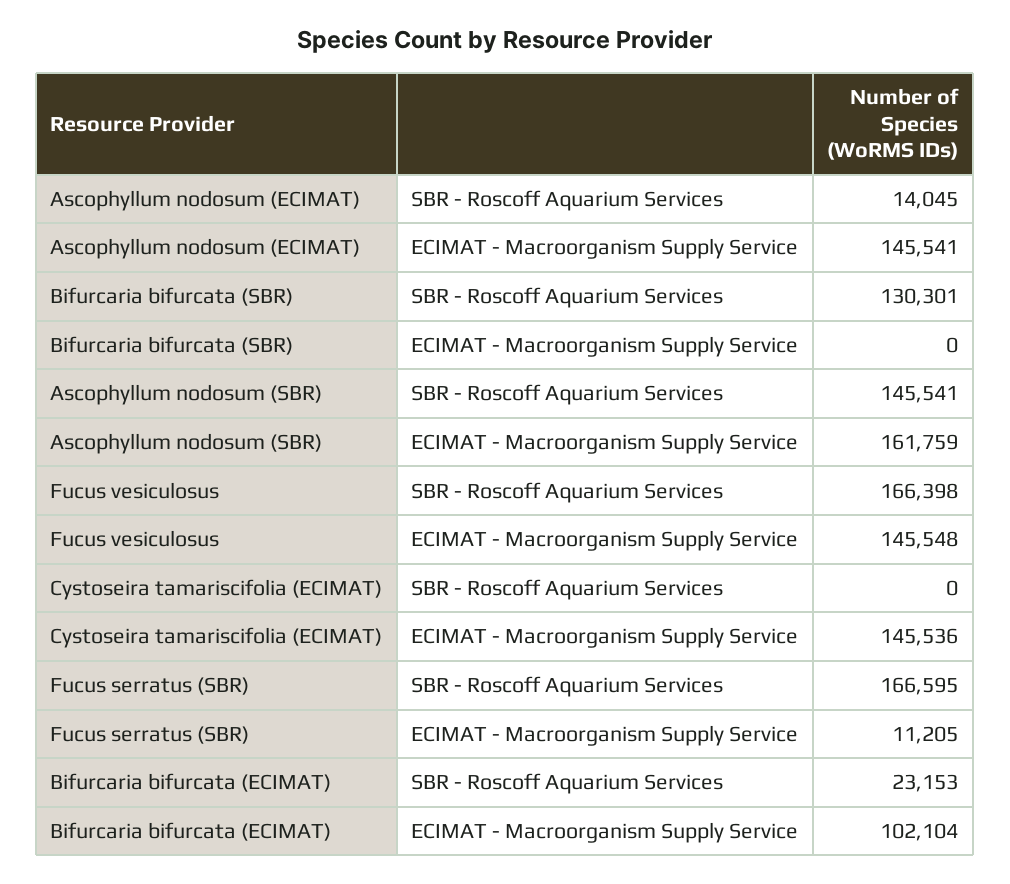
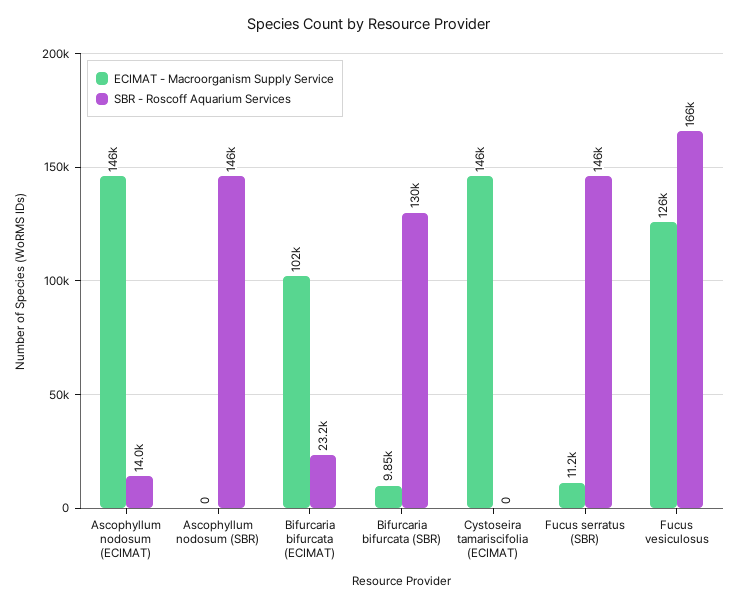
ECIMAT - Macroorganism Supply Service, Bifurcaria bifurcata (SBR): 0 -> 9850
ECIMAT - Macroorganism Supply Service, Ascophyllum nodosum (SBR): 161759 -> 0
ECIMAT - Macroorganism Supply Service, Fucus vesiculosus: 145548 -> 126000
SBR - Roscoff Aquarium Services, Fucus serratus (SBR): 166595 -> 146000

